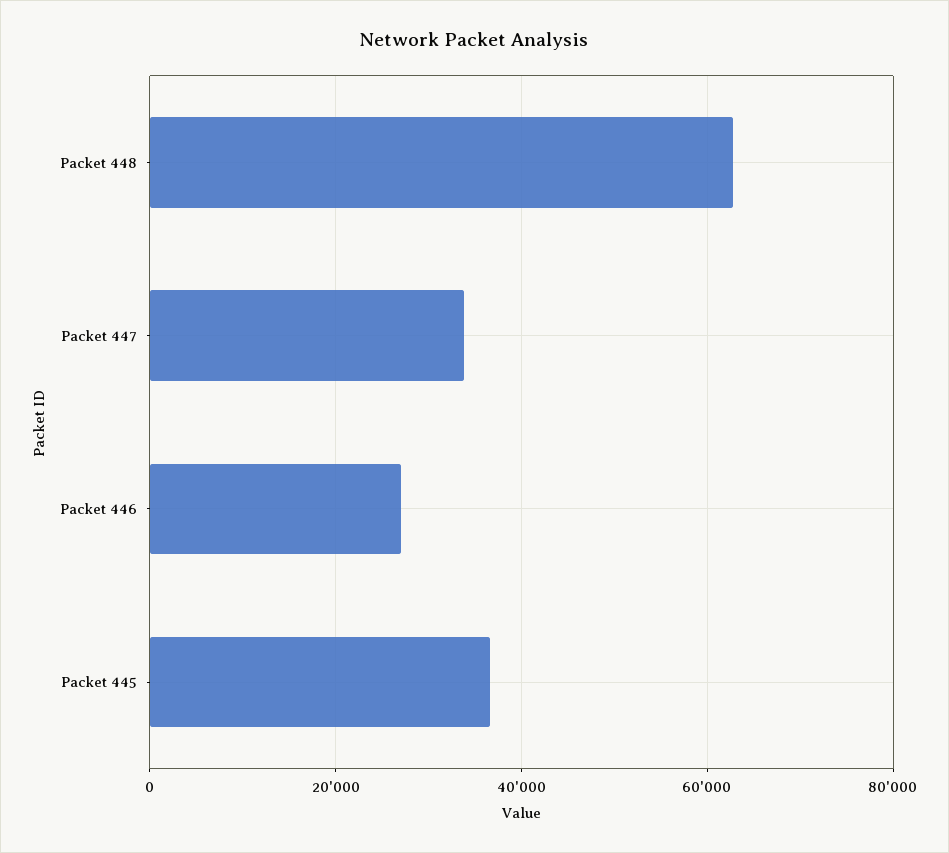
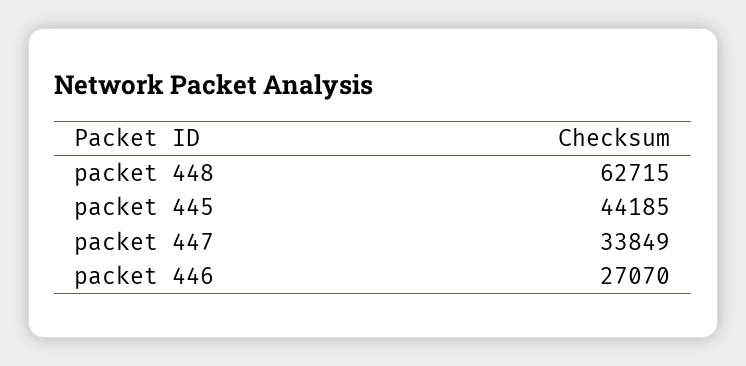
Packet 445: 36000 -> 44185

